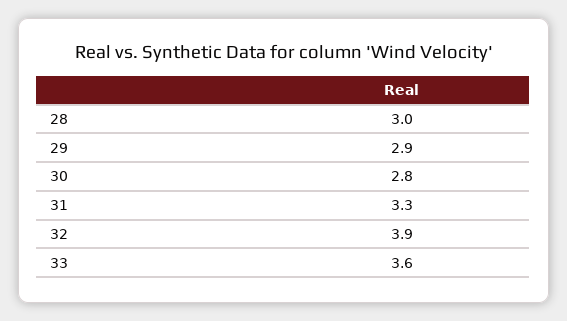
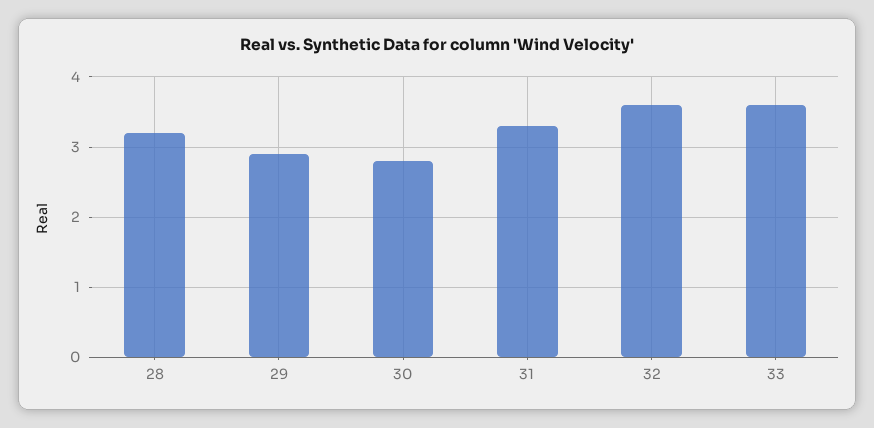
28: 3 -> 3.2
32: 3.9 -> 3.6

